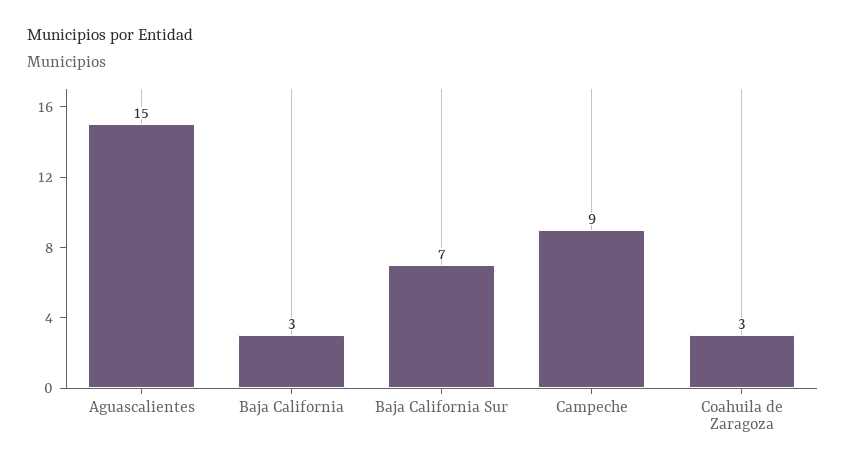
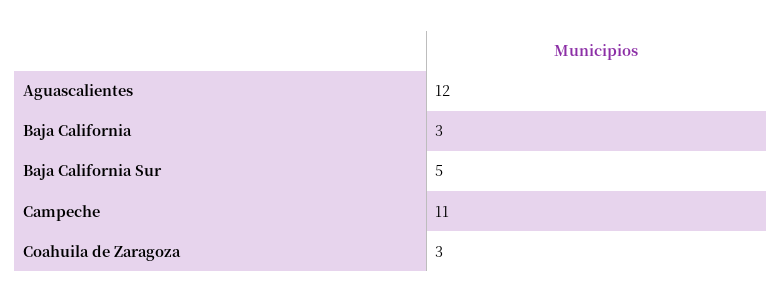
Aguascalientes: 15 -> 12
Baja California Sur: 7 -> 5
Campeche: 9 -> 11

